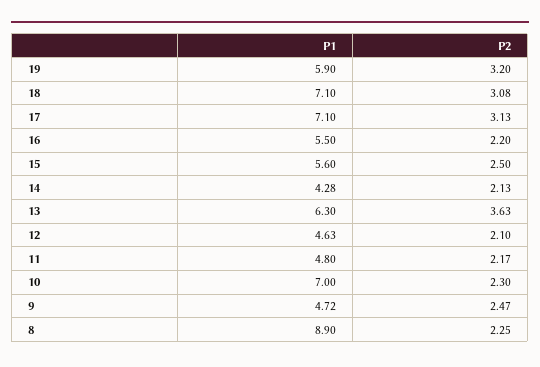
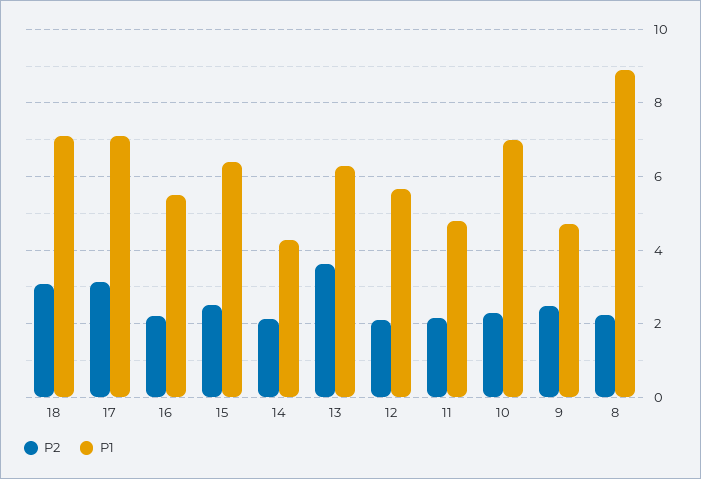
P1, 19: 5.9 -> none
P2, 19: 3.2 -> none
P1, 15: 5.6 -> 6.4
P1, 12: 4.63 -> 5.6

